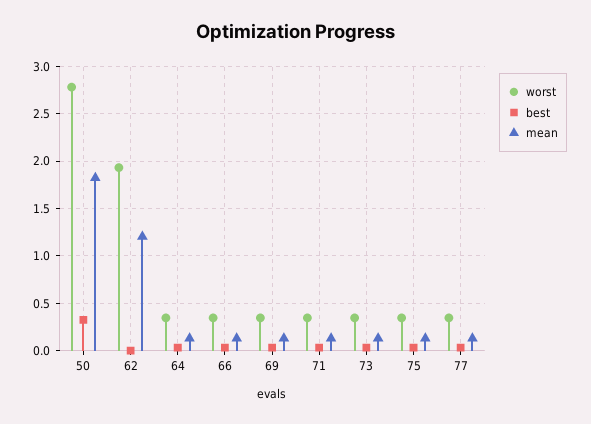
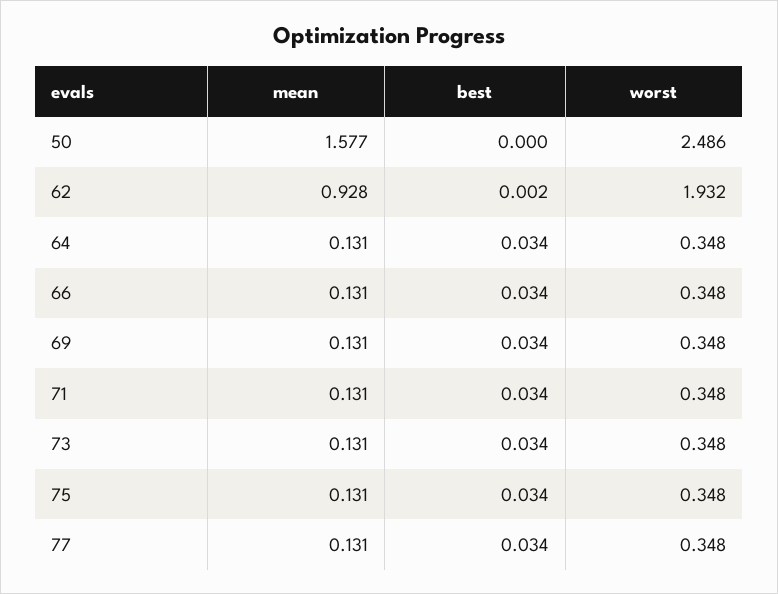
worst, 50: 2.8 -> 2.486
best, 50: 0.3 -> 0
mean, 50: 1.8 -> 1.577
mean, 62: 1.2 -> 0.928

